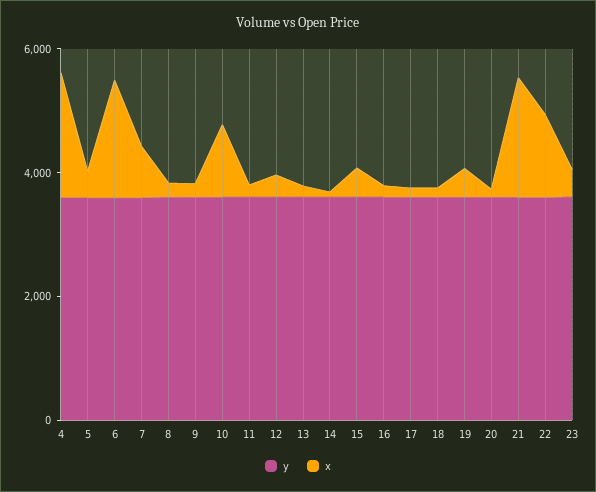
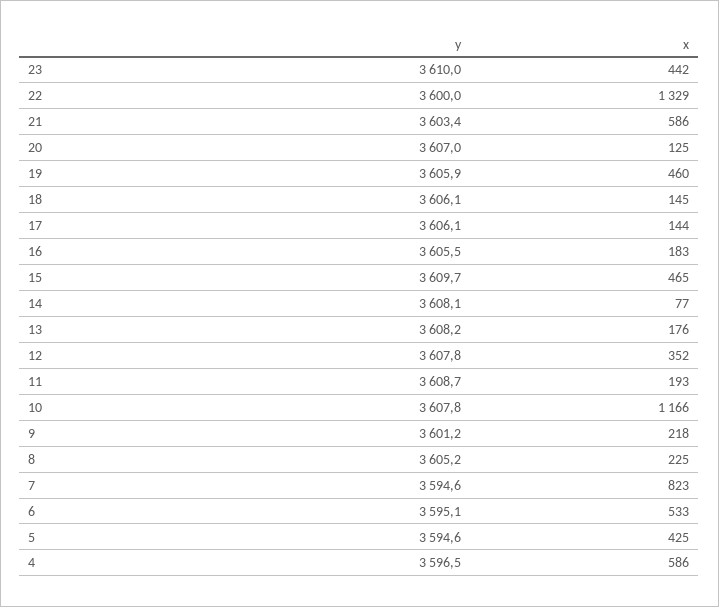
x, 4: 2000 -> 586
x, 6: 2000 -> 533
x, 21: 2000 -> 586

